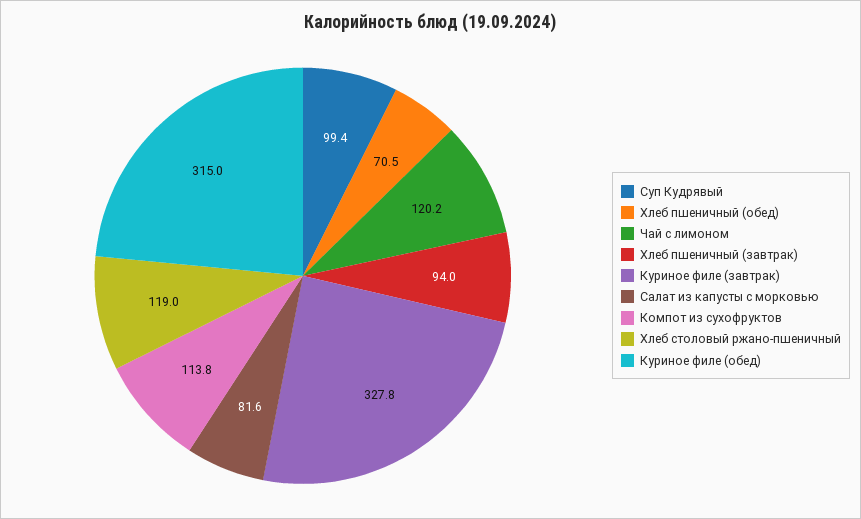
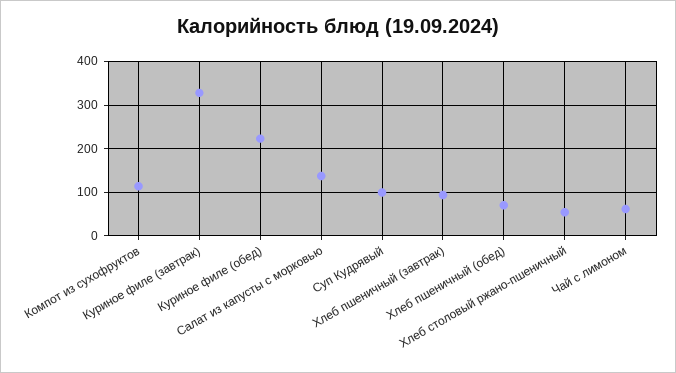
Чай с лимоном: 120.2 -> 60
Салат из капусты с морковью: 81.6 -> 140
Хлеб столовый ржано-пшеничный: 119 -> 60
Куриное филе (обед): 315 -> 220

